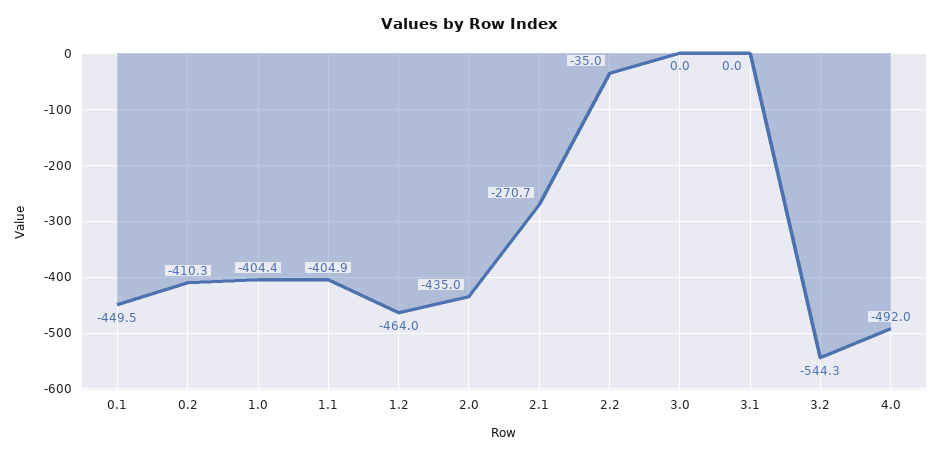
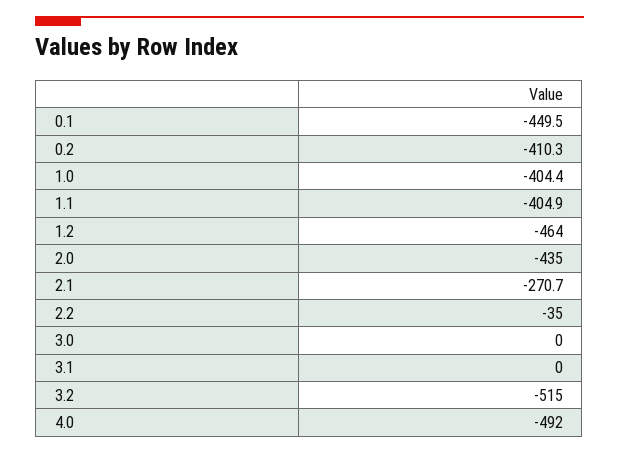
3.2: -544.3 -> -515

